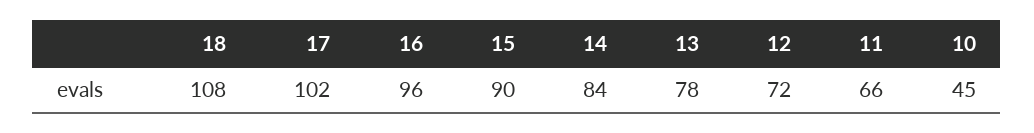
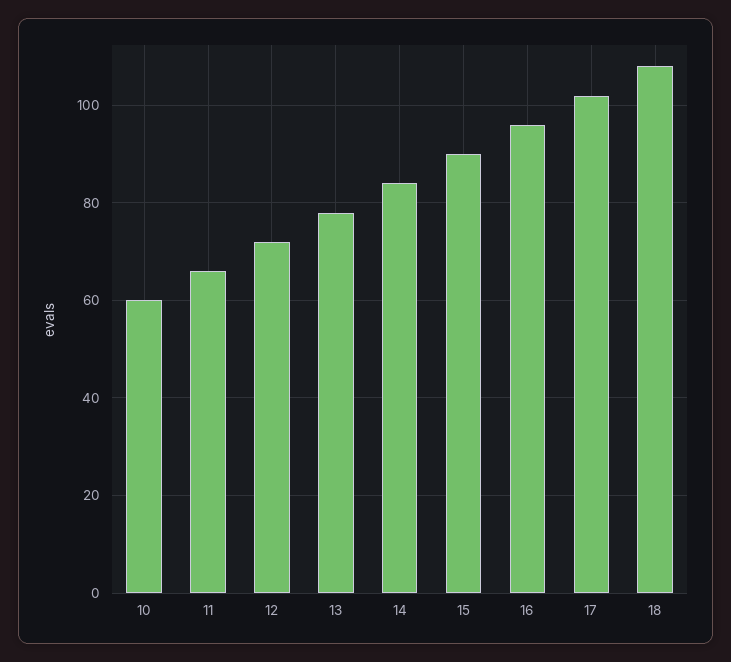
10: 45 -> 60

